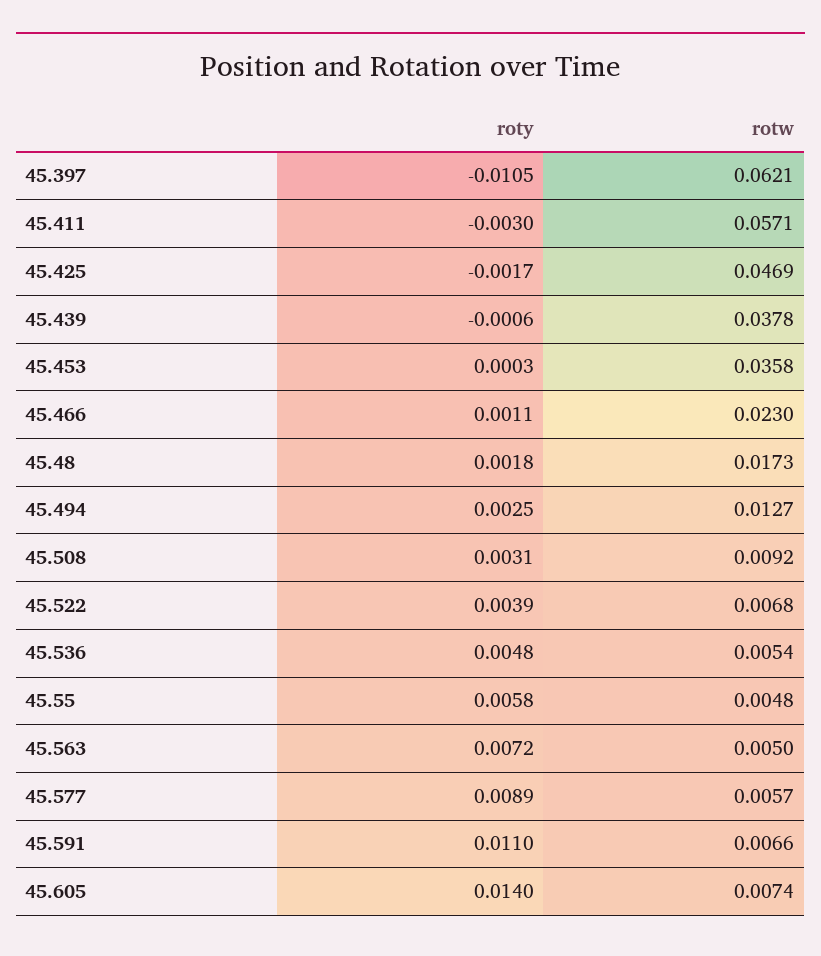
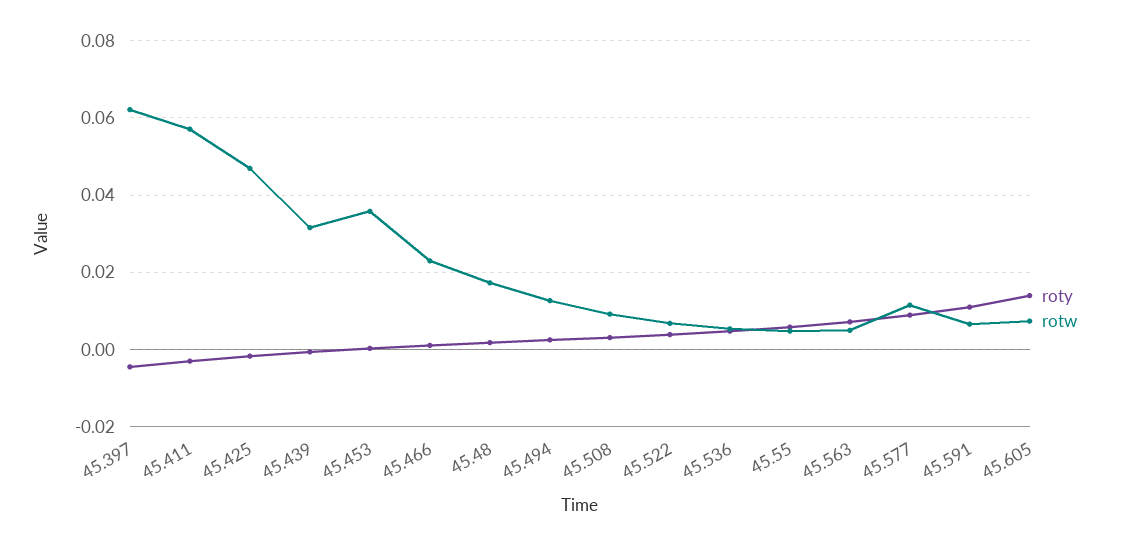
roty, 45.397: -0.0105 -> -0.004
rotw, 45.439: 0.0378 -> 0.032
rotw, 45.577: 0.0057 -> 0.012

